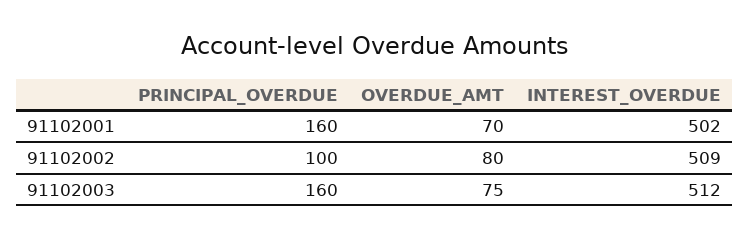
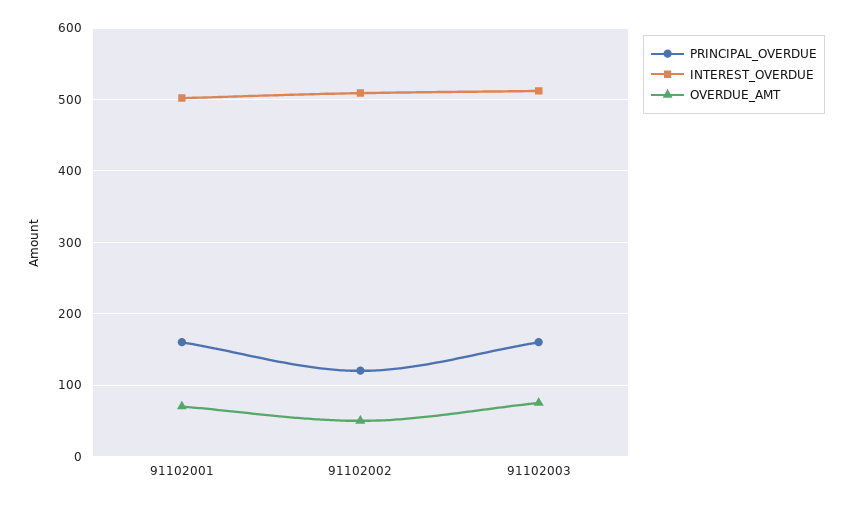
PRINCIPAL_OVERDUE, 91102002: 100 -> 120
OVERDUE_AMT, 91102002: 80 -> 50

